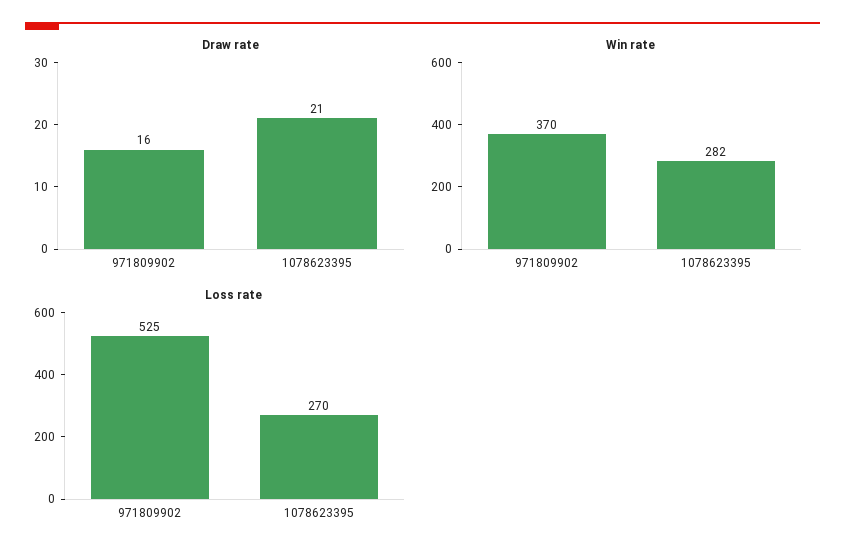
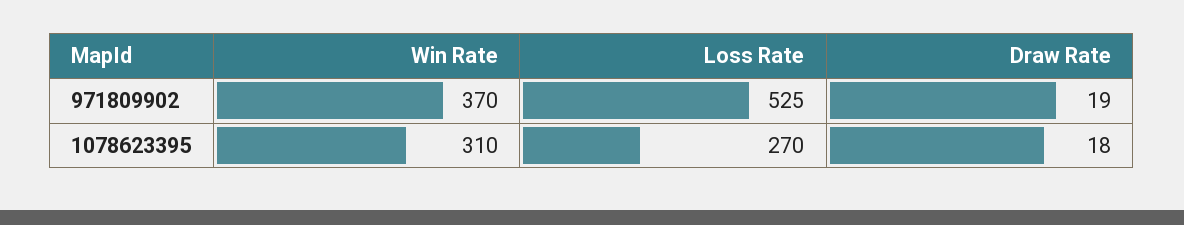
Draw rate, 971809902: 16 -> 19
Draw rate, 1078623395: 21 -> 18
Win rate, 1078623395: 282 -> 310

